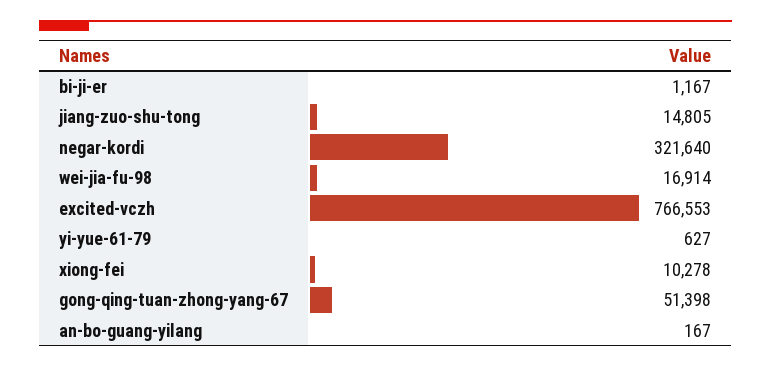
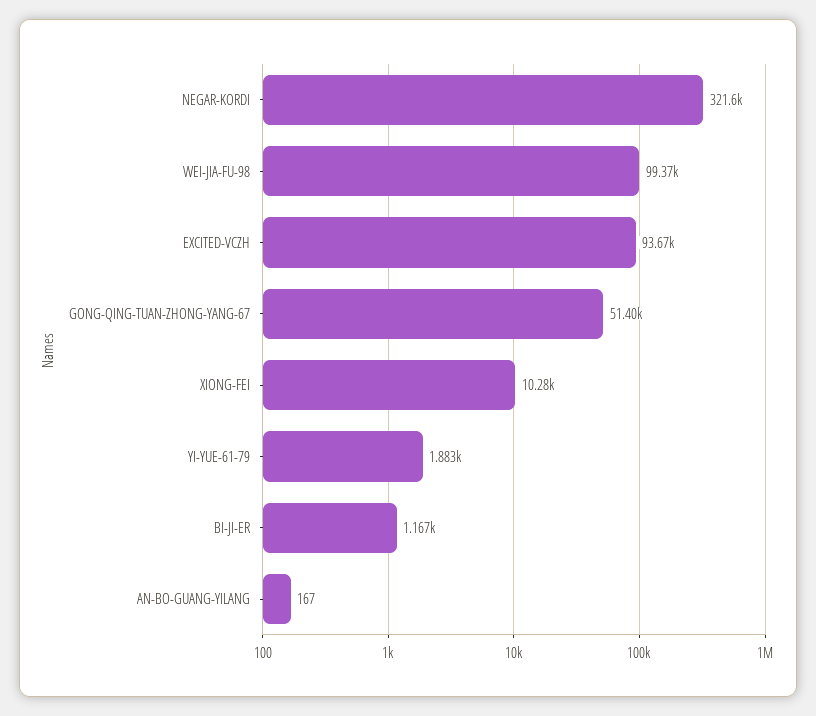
jiang-zuo-shu-tong: 14805 -> none
wei-jia-fu-98: 16914 -> 99370
excited-vczh: 766553 -> 93670
yi-yue-61-79: 627 -> 1883

